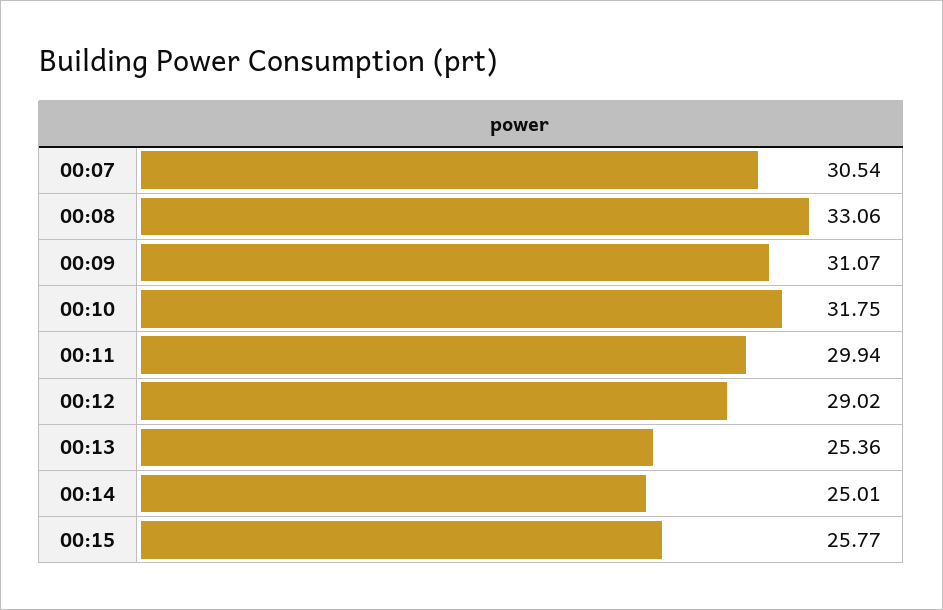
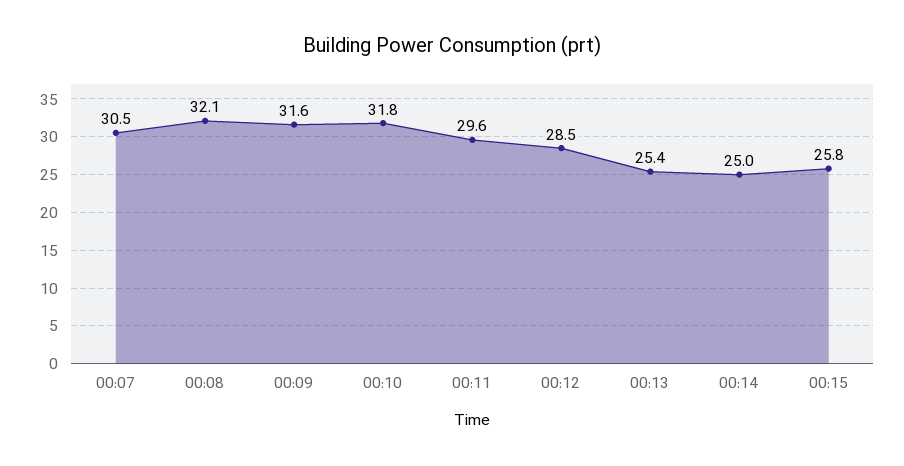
00:08: 33.06 -> 32.1
00:09: 31.07 -> 31.6
00:11: 29.94 -> 29.6
00:12: 29.02 -> 28.5

